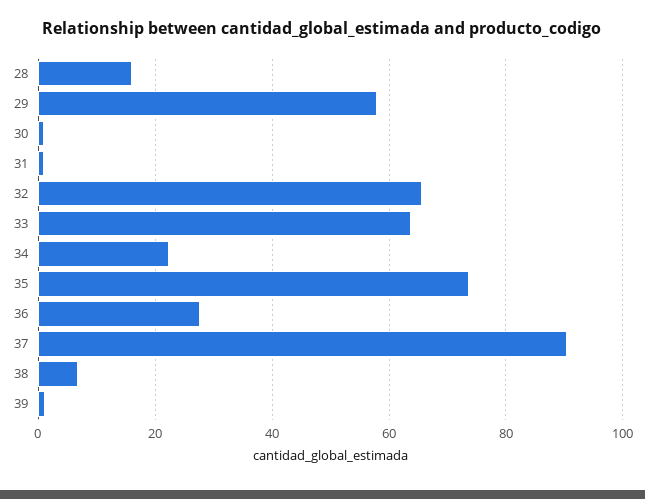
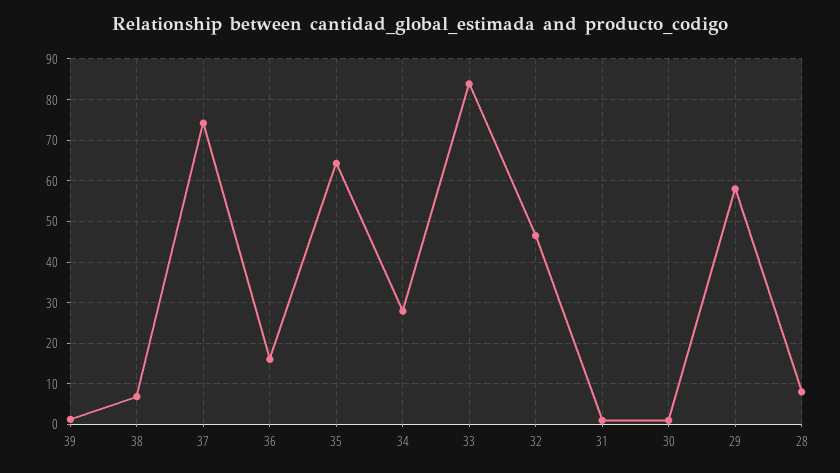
28: 16 -> 8
32: 66 -> 46
33: 64 -> 84
34: 22 -> 28
35: 74 -> 64
36: 28 -> 16
37: 90 -> 74

